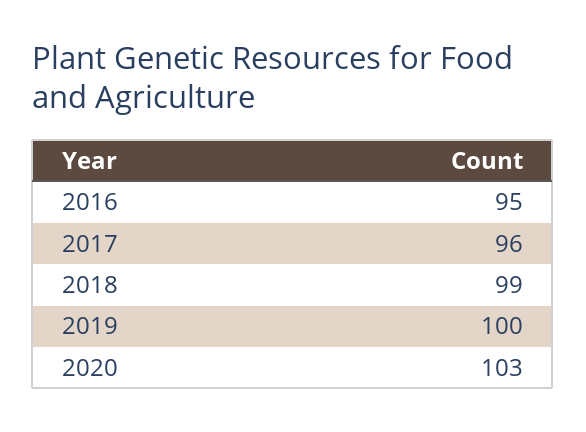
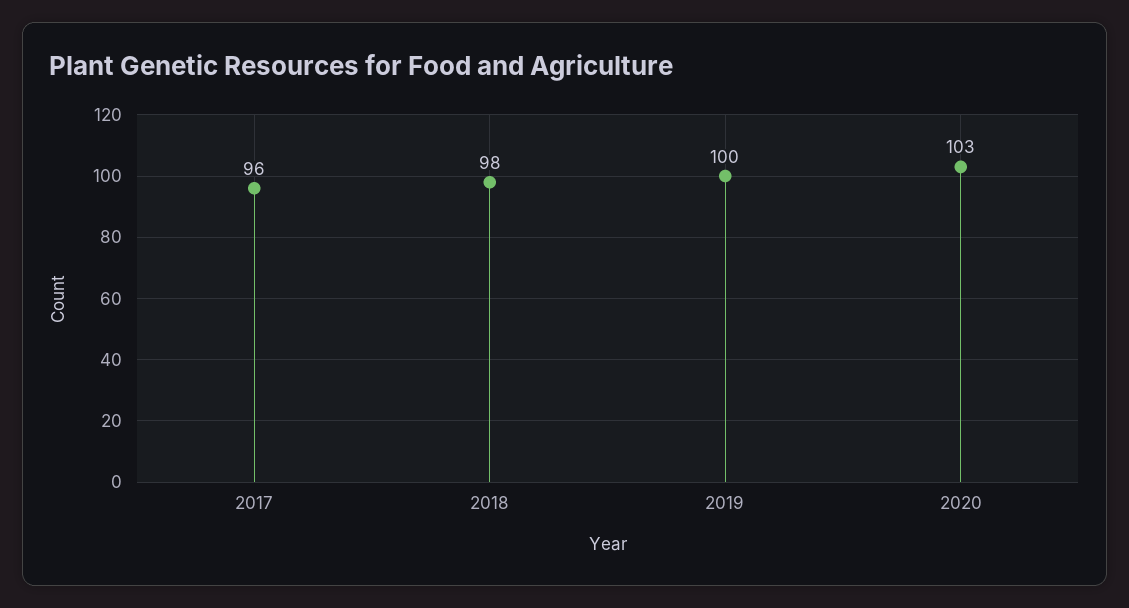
2016: 95 -> none
2018: 99 -> 98

